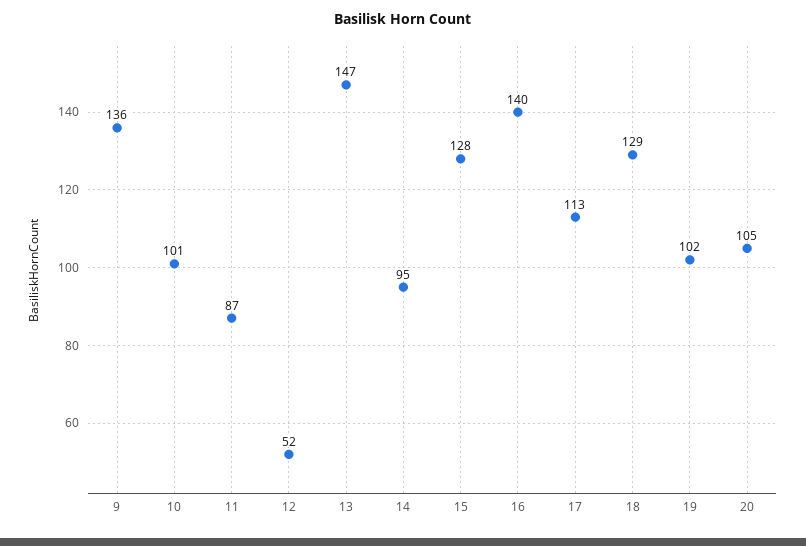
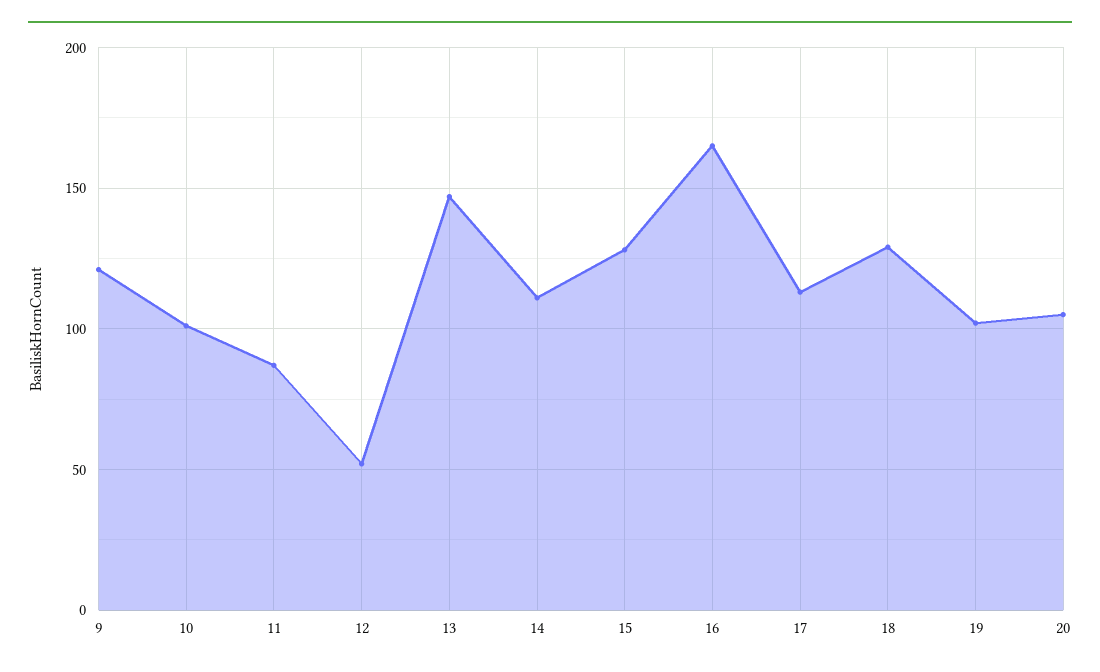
9: 136 -> 120
14: 95 -> 110
16: 140 -> 165

